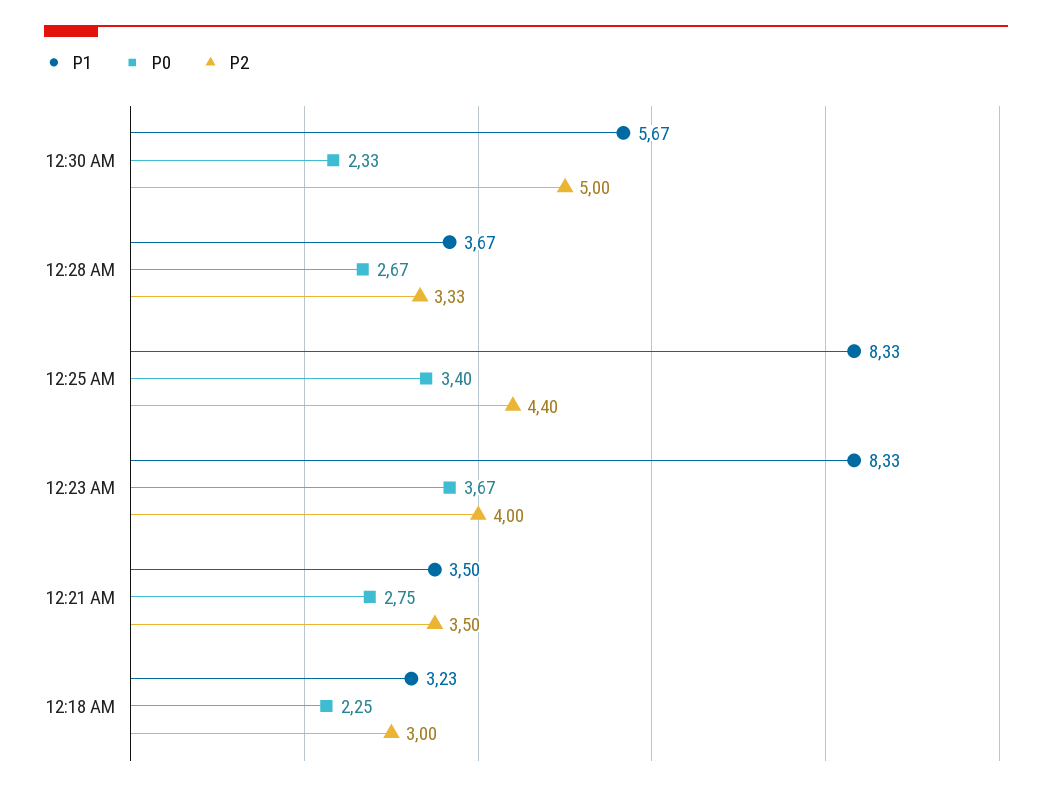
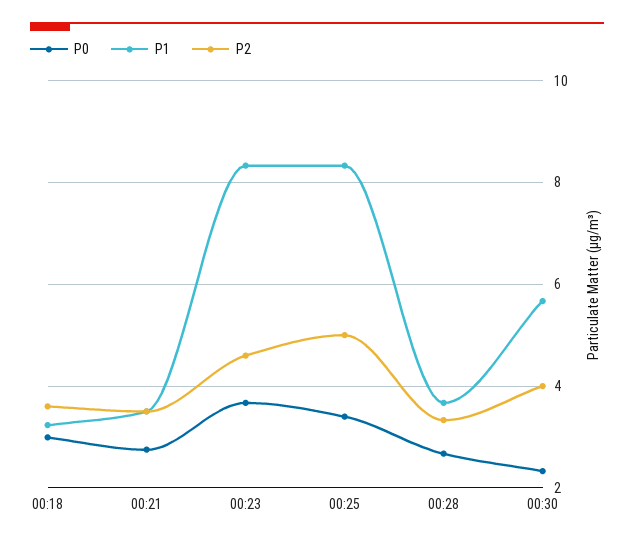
P2, 12:30 AM: 5 -> 4
P2, 12:25 AM: 4.4 -> 5
P2, 12:23 AM: 4 -> 4.6
P0, 12:18 AM: 2.25 -> 3
P2, 12:18 AM: 3 -> 3.6

